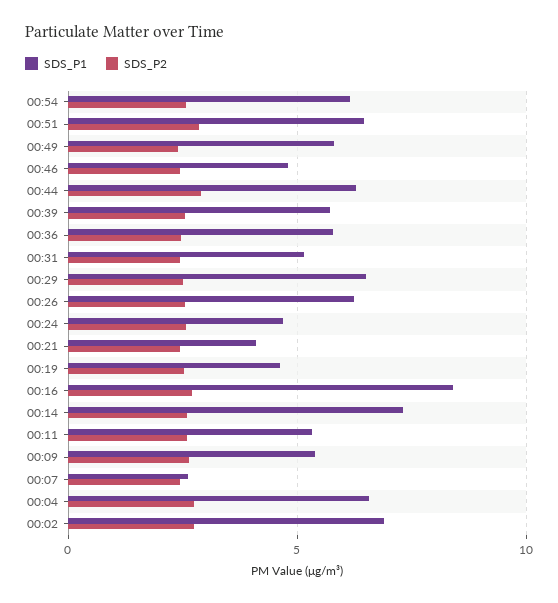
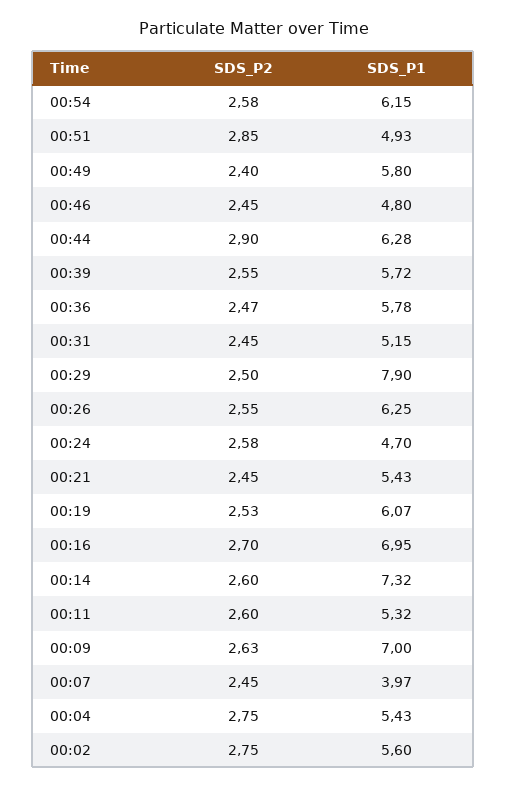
SDS_P1, 00:51: 6.5 -> 4.93
SDS_P1, 00:29: 6.5 -> 7.9
SDS_P1, 00:21: 4 -> 5.43
SDS_P1, 00:19: 4.5 -> 6.07
SDS_P1, 00:16: 8.5 -> 6.95
SDS_P1, 00:09: 5.5 -> 7
SDS_P1, 00:07: 2.5 -> 3.97
SDS_P1, 00:04: 6.5 -> 5.43
SDS_P1, 00:02: 7 -> 5.6

